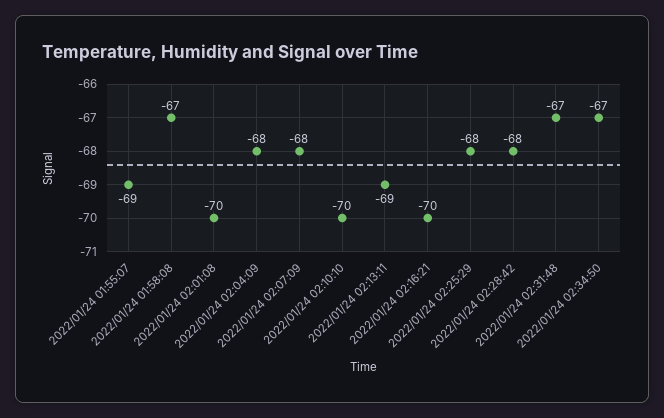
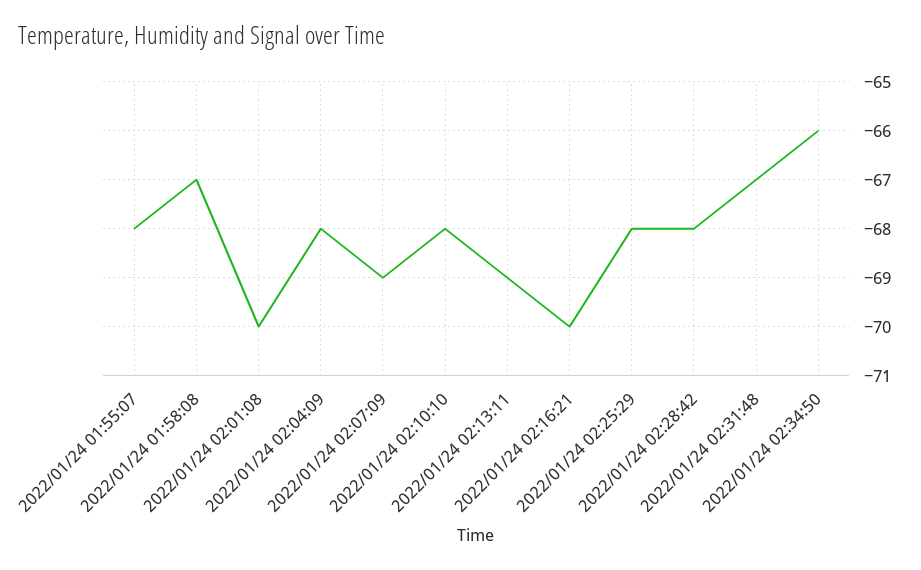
2022/01/24 01:55:07: -69 -> -68
2022/01/24 02:07:09: -68 -> -69
2022/01/24 02:10:10: -70 -> -68
2022/01/24 02:34:50: -67 -> -66

